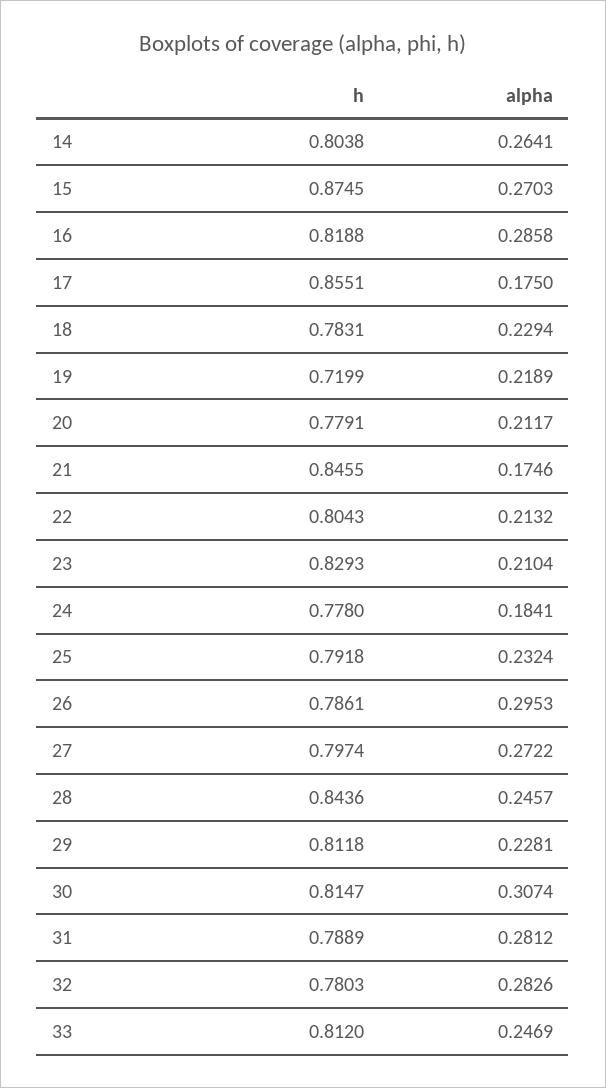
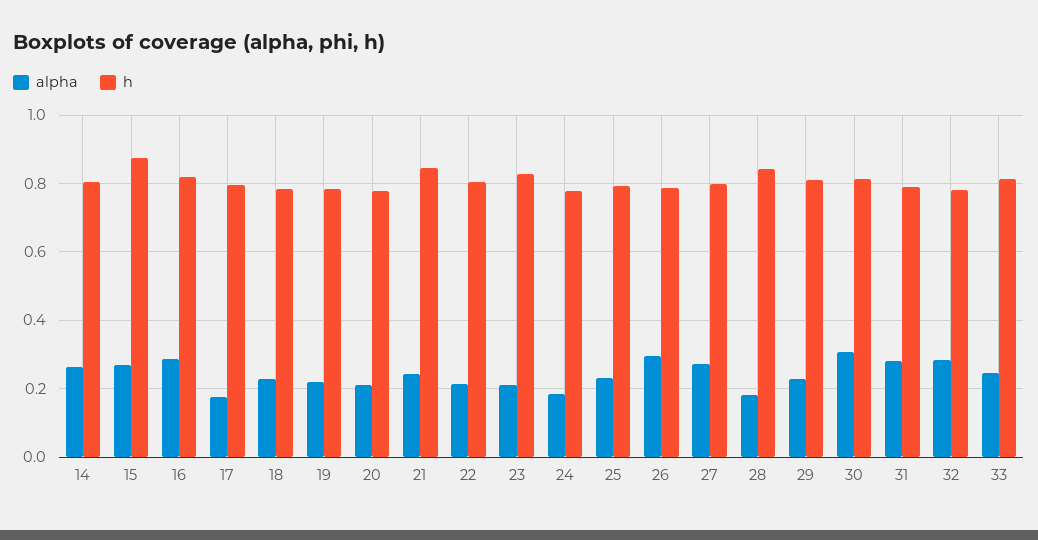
h, 17: 0.8551 -> 0.8
h, 19: 0.7199 -> 0.78
alpha, 21: 0.1746 -> 0.24
alpha, 28: 0.2457 -> 0.18

